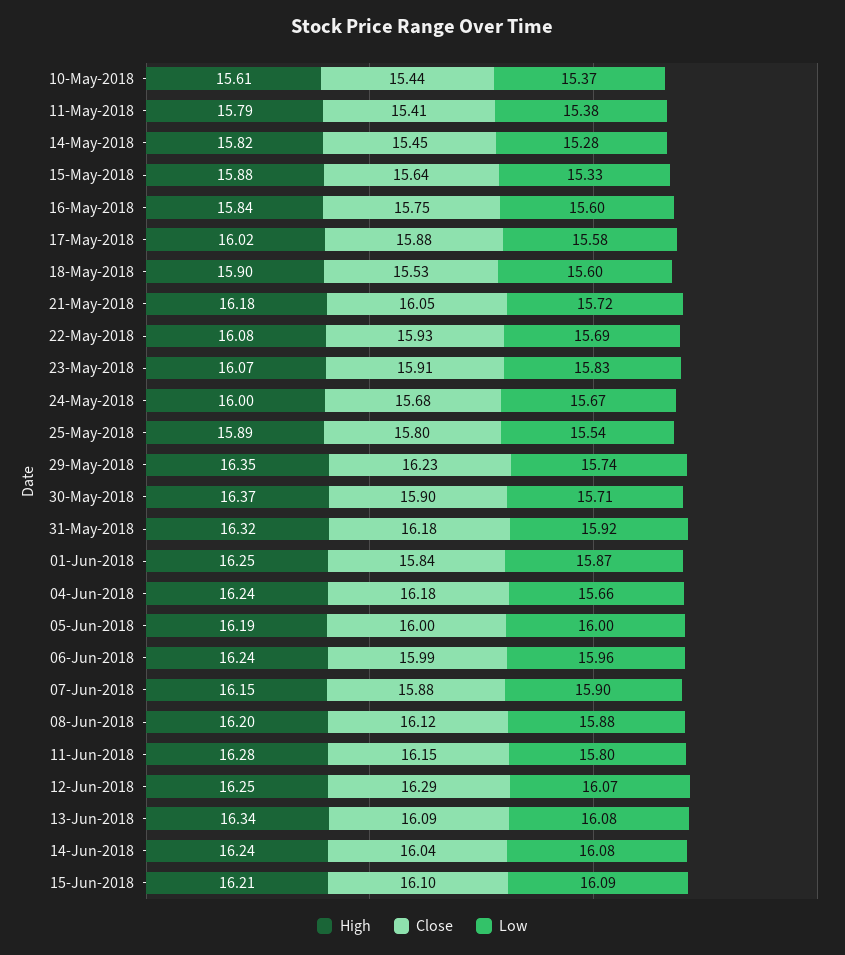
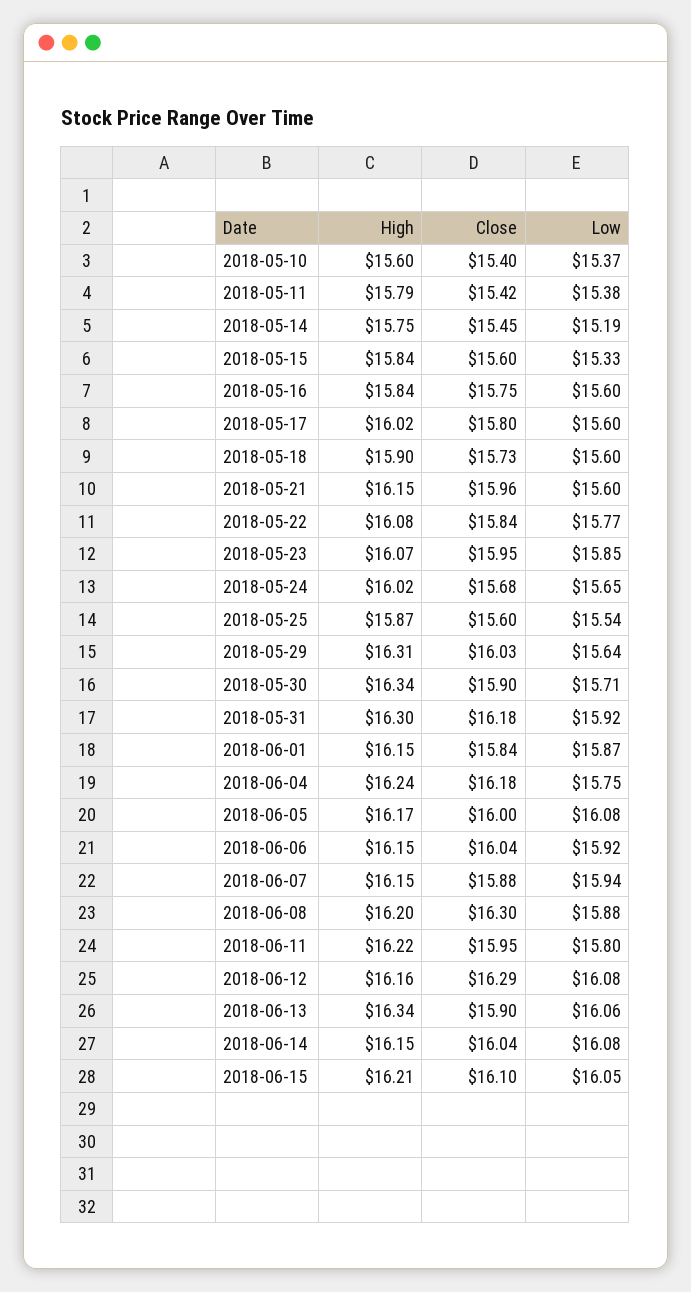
High, 10-May-2018: 15.61 -> 15.6
Close, 10-May-2018: 15.44 -> 15.4
Close, 11-May-2018: 15.41 -> 15.42
High, 14-May-2018: 15.82 -> 15.75
Low, 14-May-2018: 15.28 -> 15.19
High, 15-May-2018: 15.88 -> 15.84
Close, 15-May-2018: 15.64 -> 15.6
Close, 17-May-2018: 15.88 -> 15.8
Low, 17-May-2018: 15.58 -> 15.6
Close, 18-May-2018: 15.53 -> 15.73
High, 21-May-2018: 16.18 -> 16.15
Close, 21-May-2018: 16.05 -> 15.96
Low, 21-May-2018: 15.72 -> 15.6
Close, 22-May-2018: 15.93 -> 15.84
Low, 22-May-2018: 15.69 -> 15.77
Close, 23-May-2018: 15.91 -> 15.95
Low, 23-May-2018: 15.83 -> 15.85
High, 24-May-2018: 16 -> 16.02
Low, 24-May-2018: 15.67 -> 15.65
High, 25-May-2018: 15.89 -> 15.87
Close, 25-May-2018: 15.8 -> 15.6
High, 29-May-2018: 16.35 -> 16.31
Close, 29-May-2018: 16.23 -> 16.03
Low, 29-May-2018: 15.74 -> 15.64
High, 30-May-2018: 16.37 -> 16.34
High, 31-May-2018: 16.32 -> 16.3
High, 01-Jun-2018: 16.25 -> 16.15
Low, 04-Jun-2018: 15.66 -> 15.75
High, 05-Jun-2018: 16.19 -> 16.17
Low, 05-Jun-2018: 16 -> 16.08
High, 06-Jun-2018: 16.24 -> 16.15
Close, 06-Jun-2018: 15.99 -> 16.04
Low, 06-Jun-2018: 15.96 -> 15.92
Low, 07-Jun-2018: 15.9 -> 15.94
Close, 08-Jun-2018: 16.12 -> 16.3
High, 11-Jun-2018: 16.28 -> 16.22
Close, 11-Jun-2018: 16.15 -> 15.95
High, 12-Jun-2018: 16.25 -> 16.16
Low, 12-Jun-2018: 16.07 -> 16.08
Close, 13-Jun-2018: 16.09 -> 15.9
Low, 13-Jun-2018: 16.08 -> 16.06
High, 14-Jun-2018: 16.24 -> 16.15
Low, 15-Jun-2018: 16.09 -> 16.05

